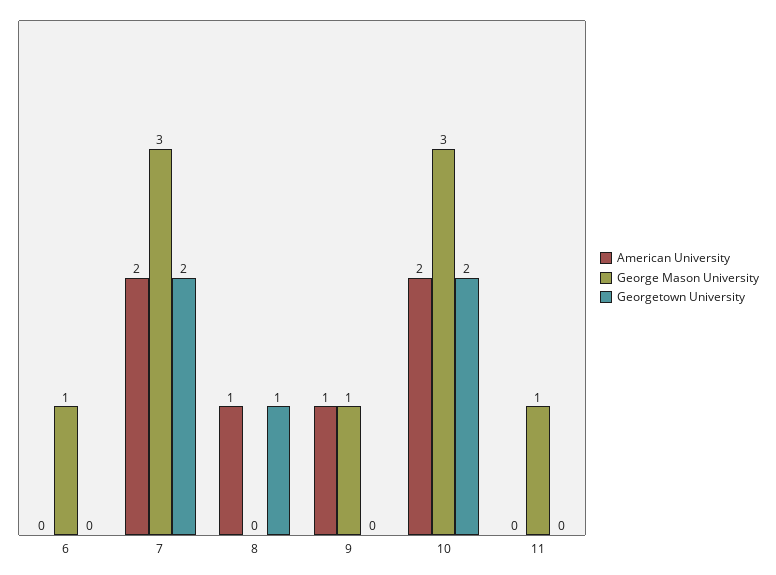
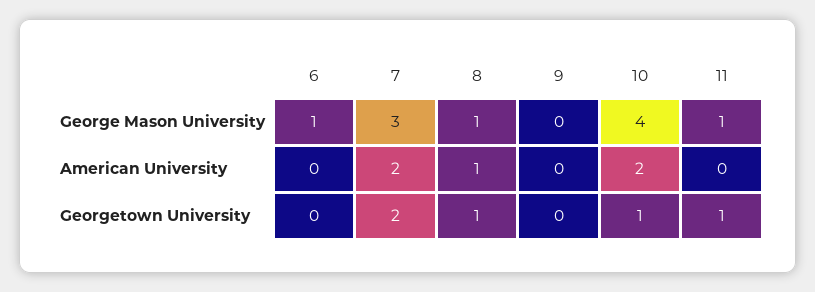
George Mason University, 8: 0 -> 1
American University, 9: 1 -> 0
George Mason University, 9: 1 -> 0
George Mason University, 10: 3 -> 4
Georgetown University, 10: 2 -> 1
Georgetown University, 11: 0 -> 1

